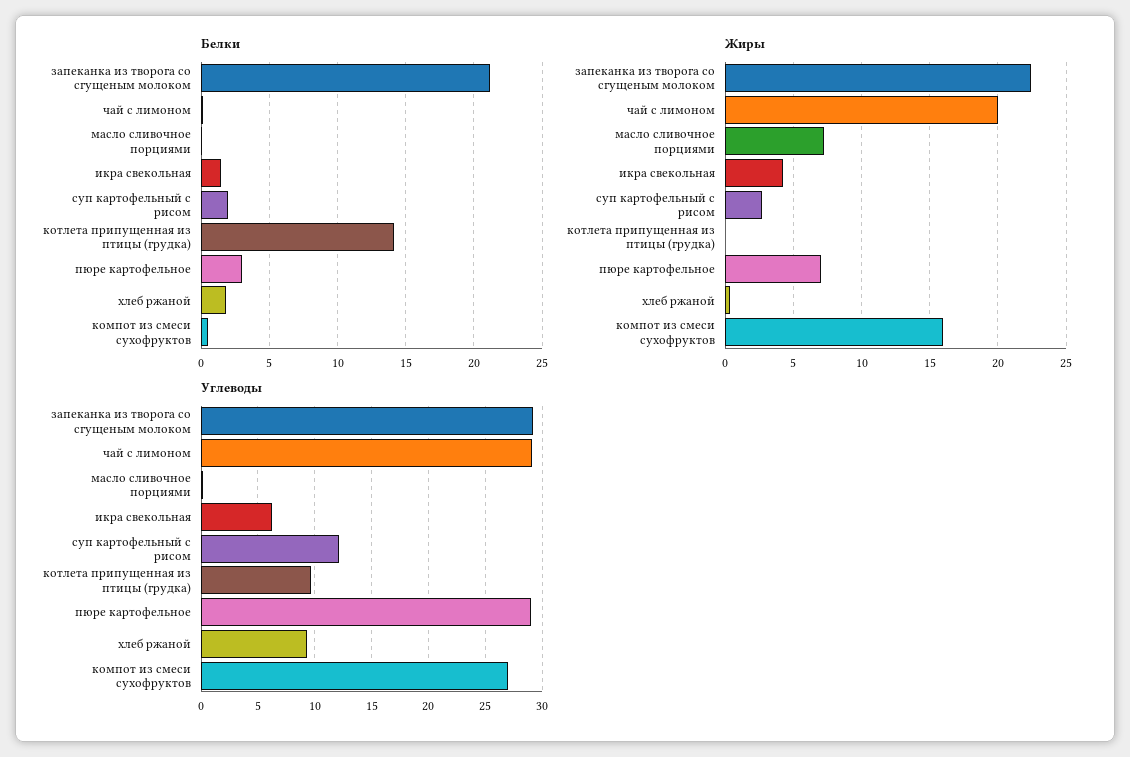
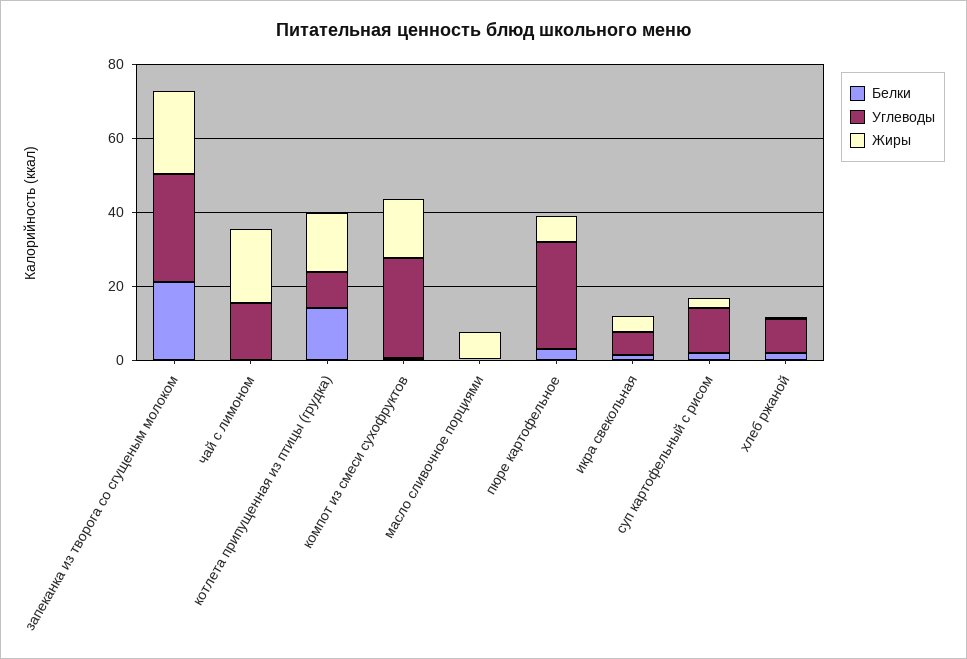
Жиры, котлета припущенная из птицы (грудка): 0 -> 15
Углеводы, чай с лимоном: 29 -> 15

